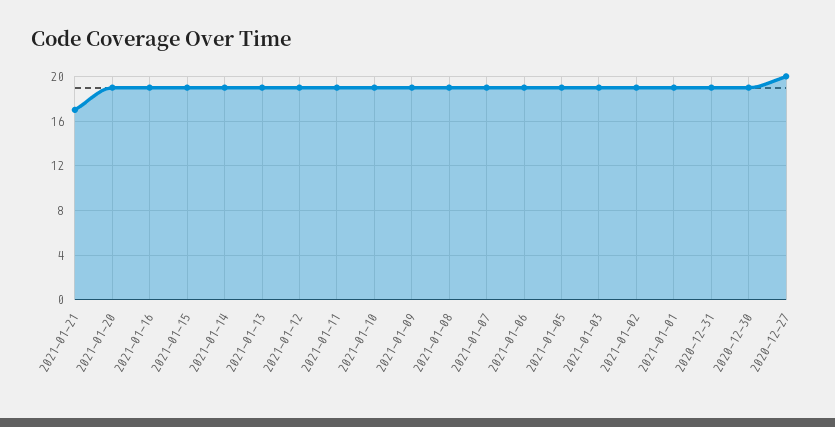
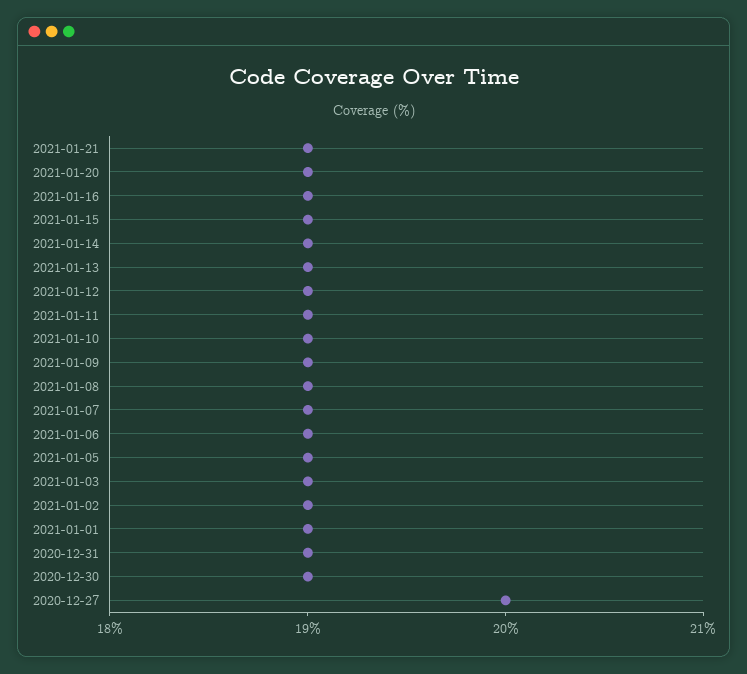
2021-01-21: 17 -> 19

